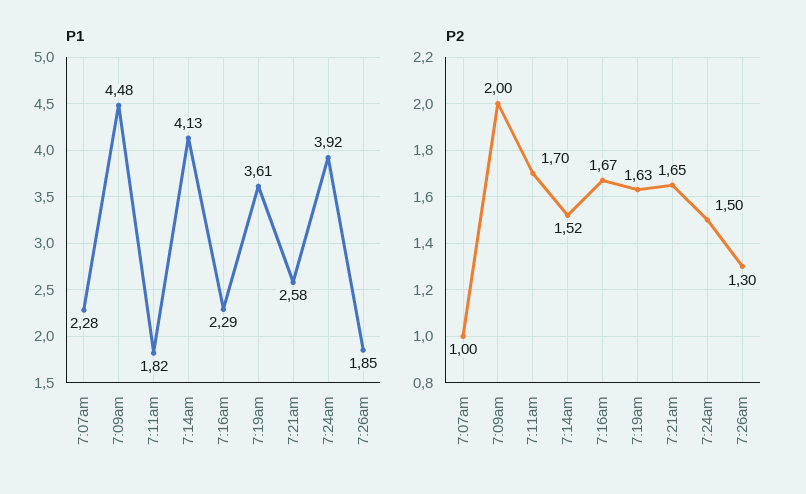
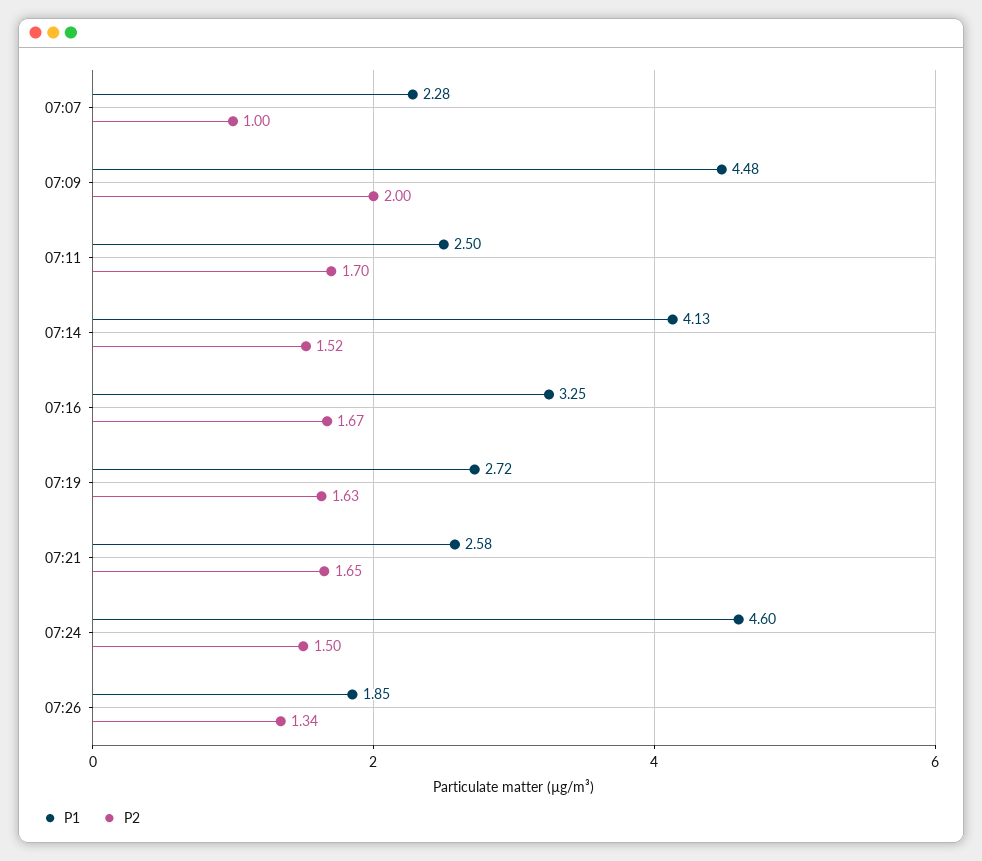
P1, 7:11am: 1.82 -> 2.5
P1, 7:16am: 2.29 -> 3.25
P1, 7:19am: 3.61 -> 2.72
P1, 7:24am: 3.92 -> 4.6
P2, 7:26am: 1.3 -> 1.34

